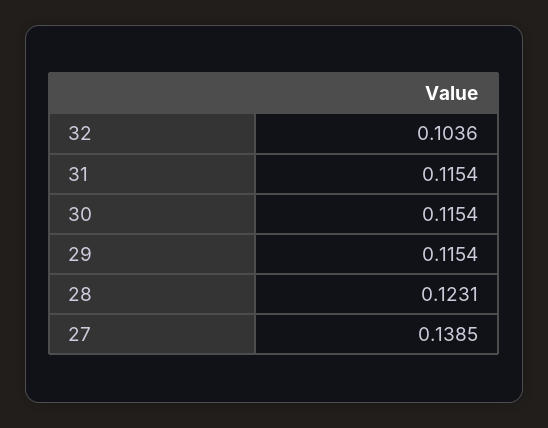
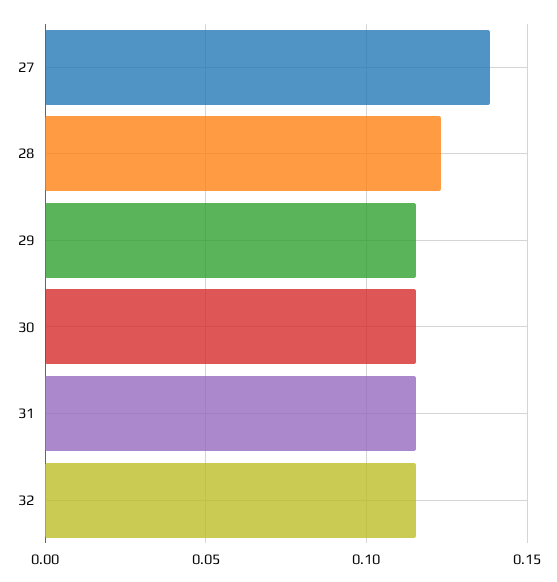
32: 0.1036 -> 0.115

